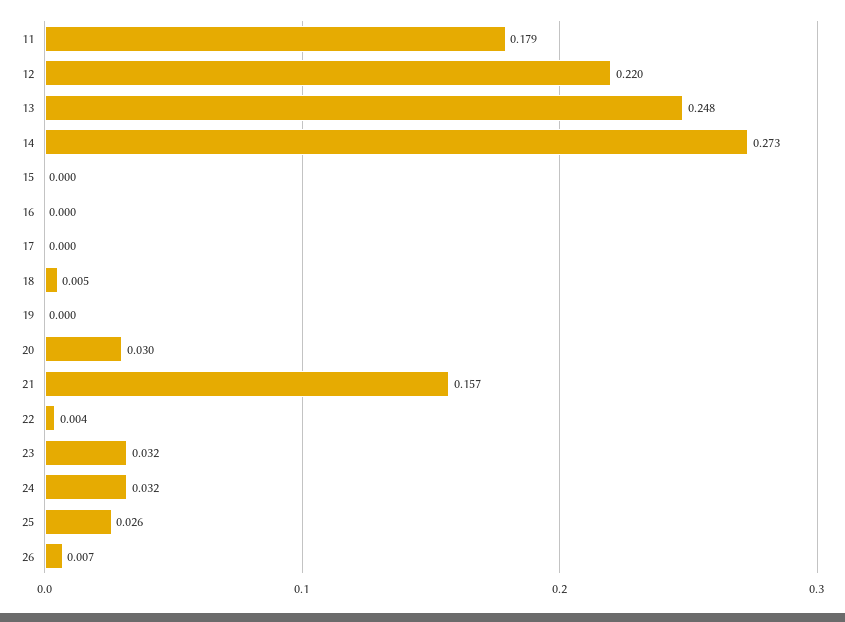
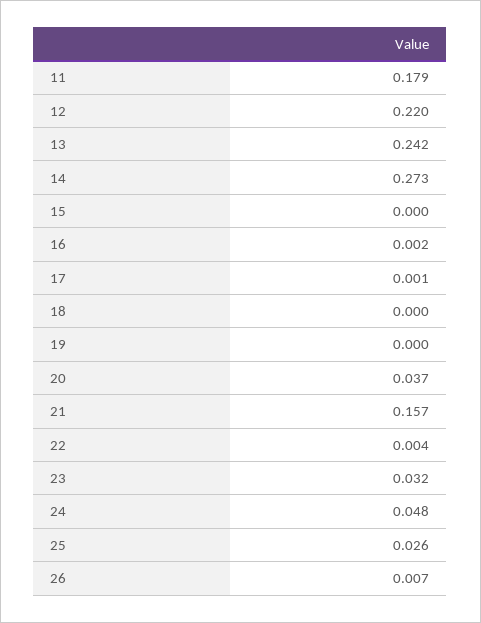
13: 0.248 -> 0.242
16: 0 -> 0.002
17: 0 -> 0.001
18: 0.005 -> 0
20: 0.03 -> 0.037
24: 0.032 -> 0.048

